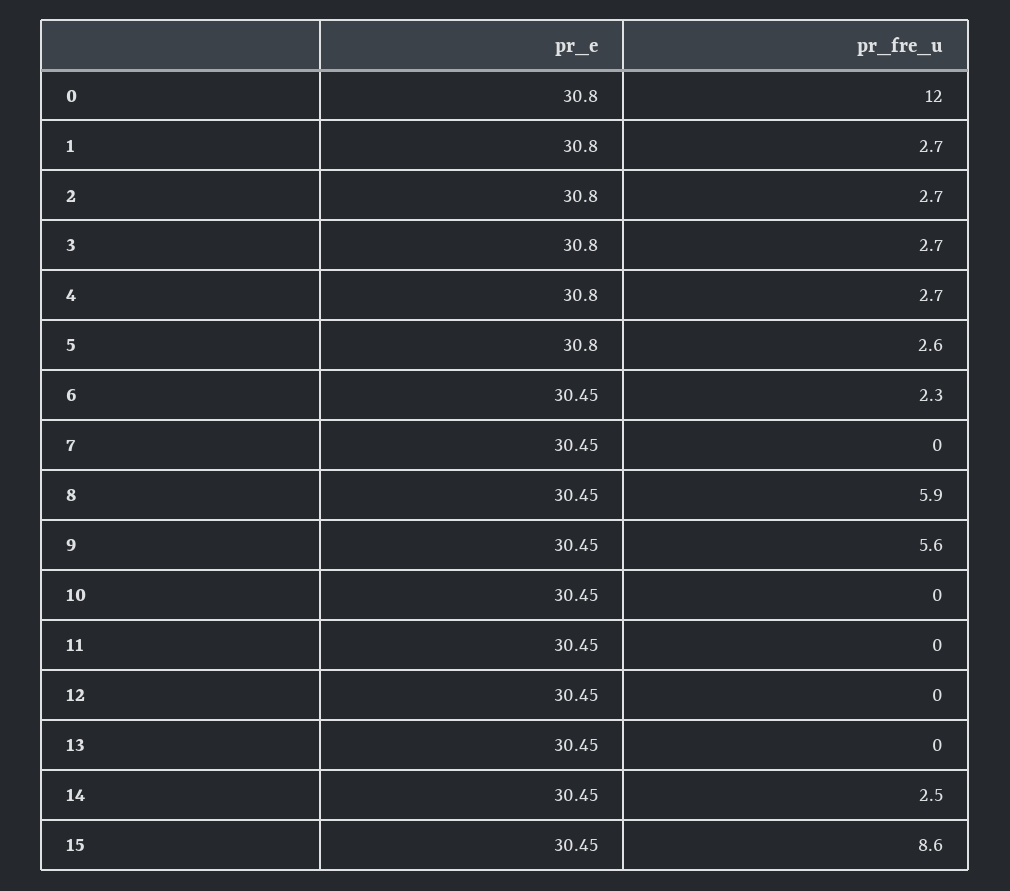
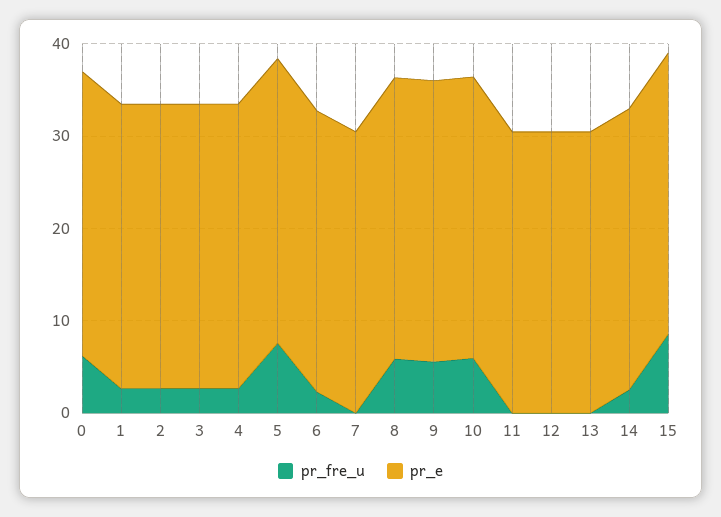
pr_fre_u, 0: 12 -> 6
pr_fre_u, 5: 2.6 -> 8
pr_fre_u, 10: 0 -> 6

